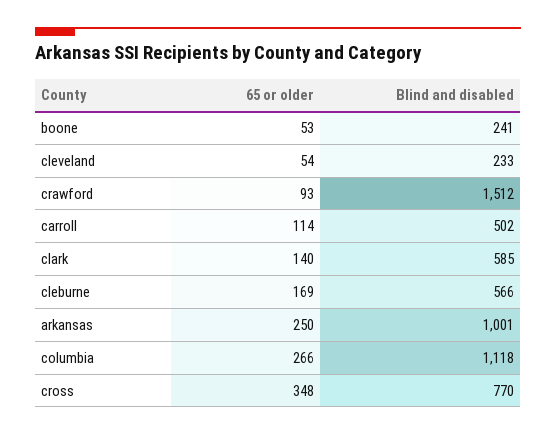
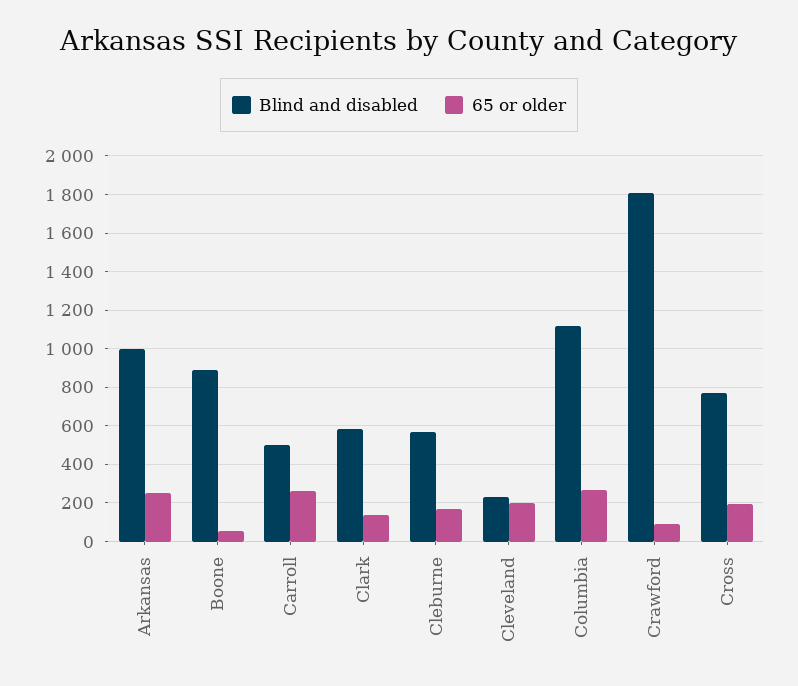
Blind and disabled, boone: 241 -> 900
65 or older, cleveland: 54 -> 200
Blind and disabled, crawford: 1512 -> 1800
65 or older, carroll: 114 -> 250
65 or older, cross: 348 -> 200

